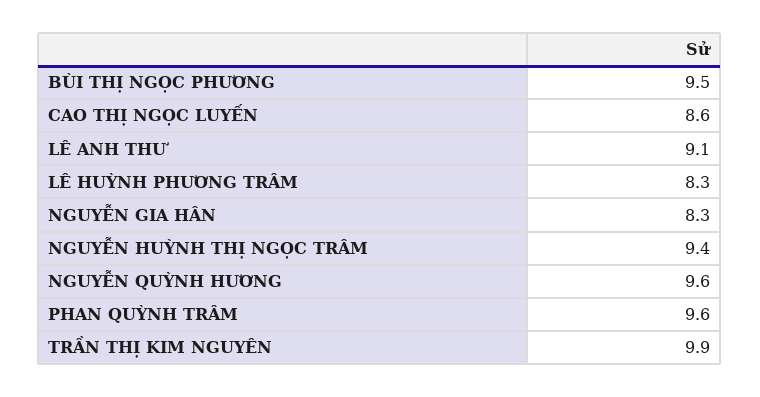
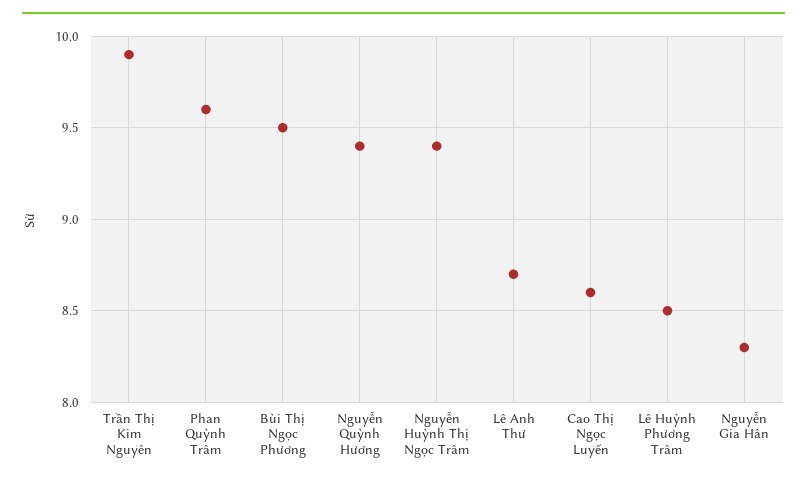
LÊ ANH THƯ: 9.1 -> 8.7
LÊ HUỲNH PHƯƠNG TRÂM: 8.3 -> 8.5
NGUYỄN QUỲNH HƯƠNG: 9.6 -> 9.4

